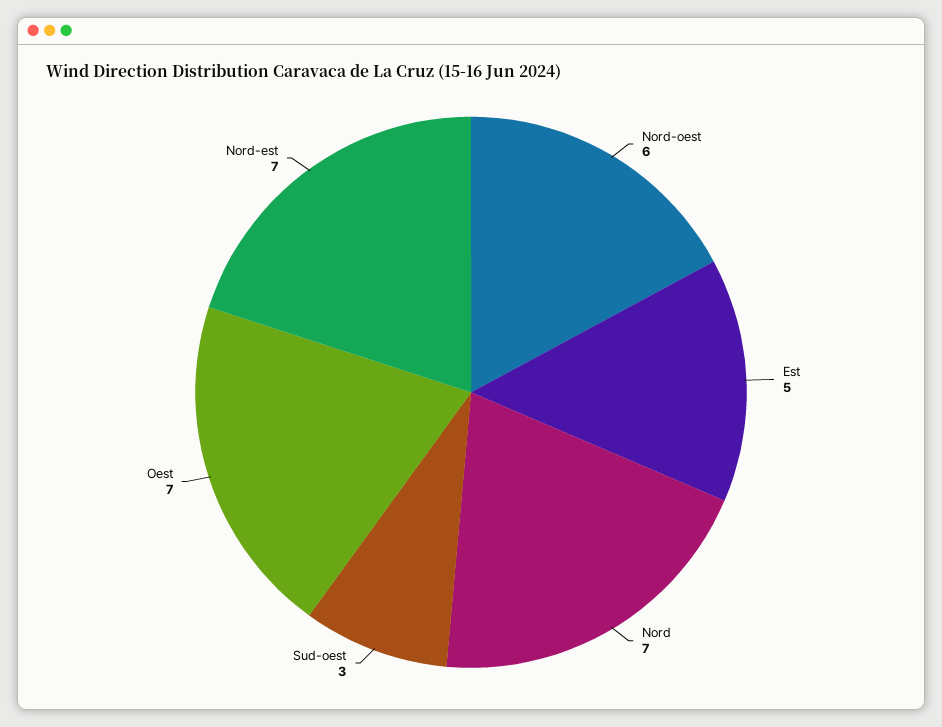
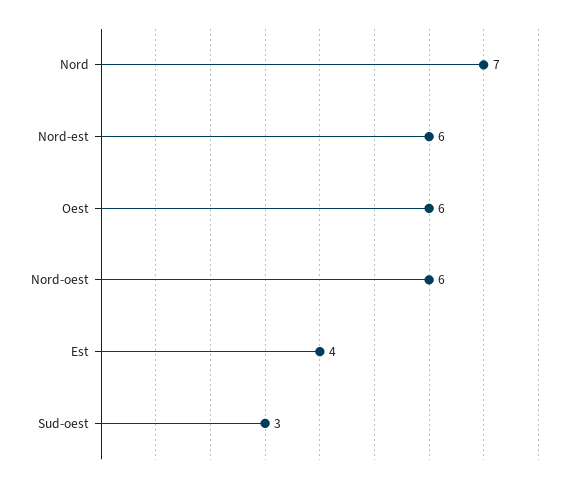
Est: 5 -> 4
Oest: 7 -> 6
Nord-est: 7 -> 6

